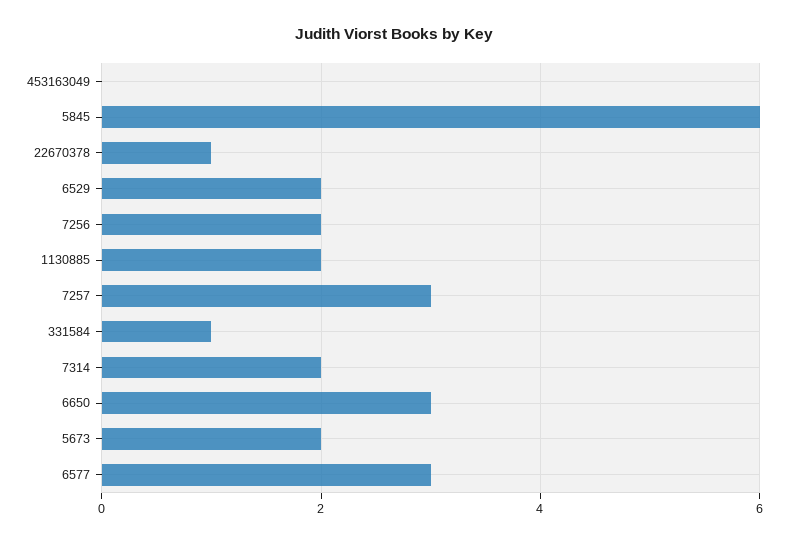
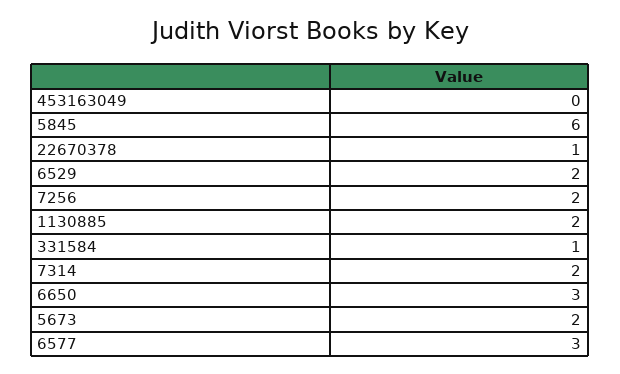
7257: 3 -> none

